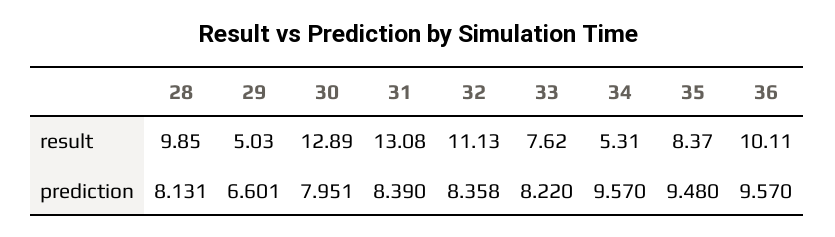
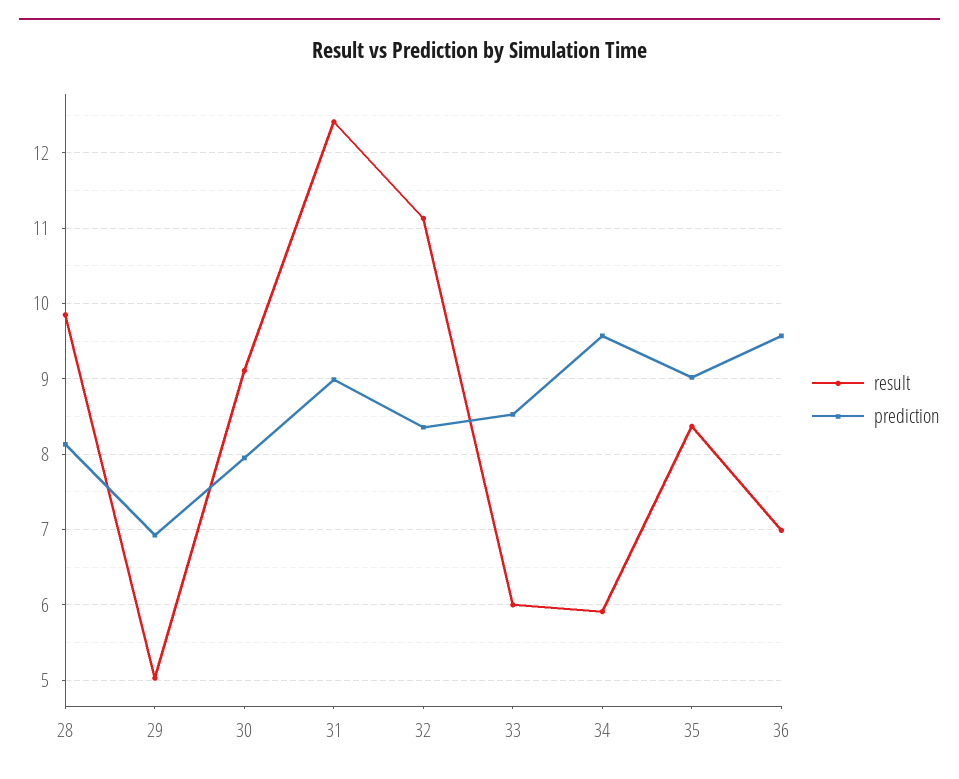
result, 30: 12.89 -> 9.1
result, 31: 13.08 -> 12.4
result, 33: 7.62 -> 6
result, 34: 5.31 -> 5.9
result, 36: 10.11 -> 7
prediction, 29: 6.601 -> 6.9
prediction, 31: 8.39 -> 9
prediction, 33: 8.22 -> 8.5
prediction, 35: 9.48 -> 9

